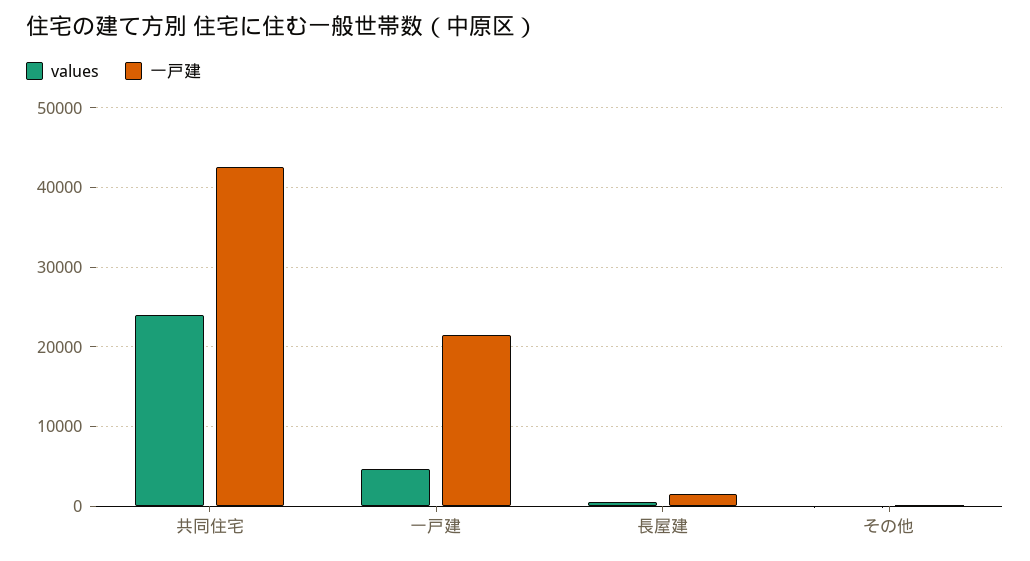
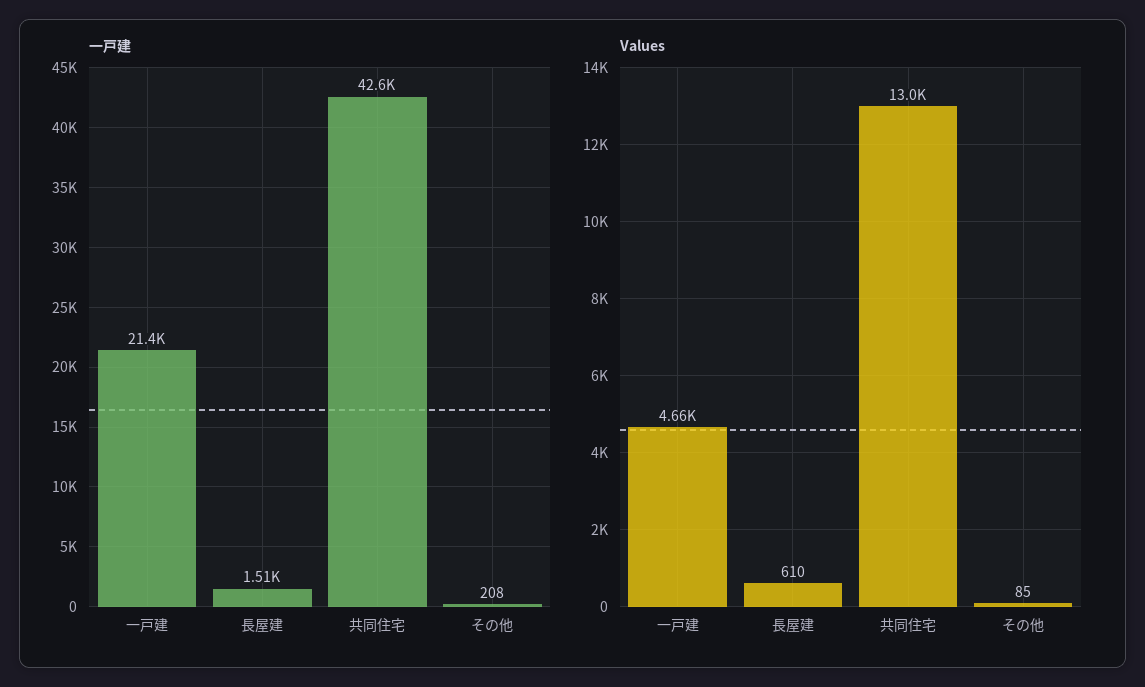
values, 共同住宅: 24000 -> 13000

